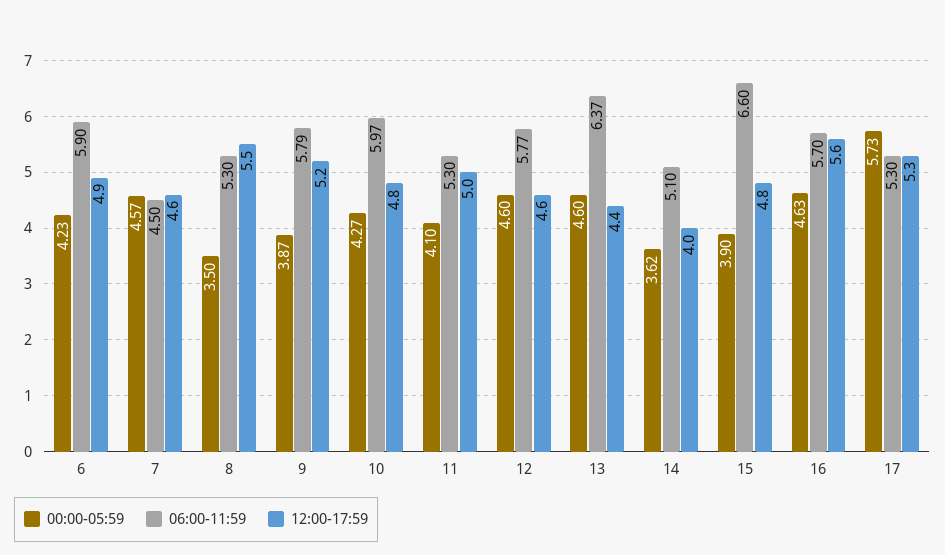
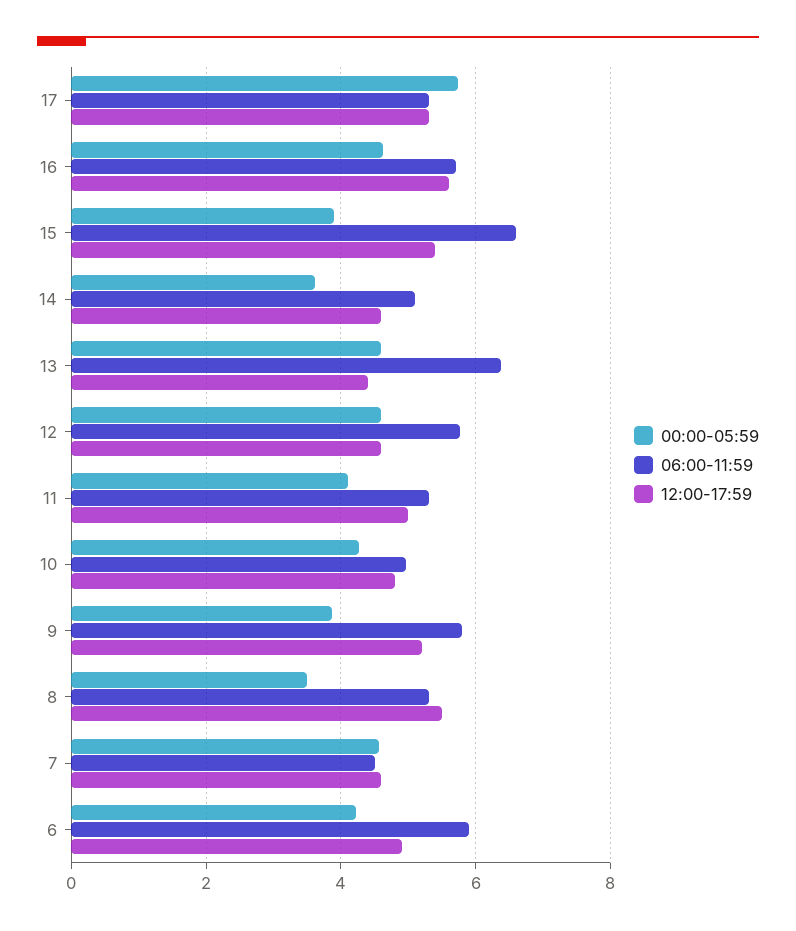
06:00-11:59, 10: 5.97 -> 5
12:00-17:59, 14: 4 -> 4.6
12:00-17:59, 15: 4.8 -> 5.4

